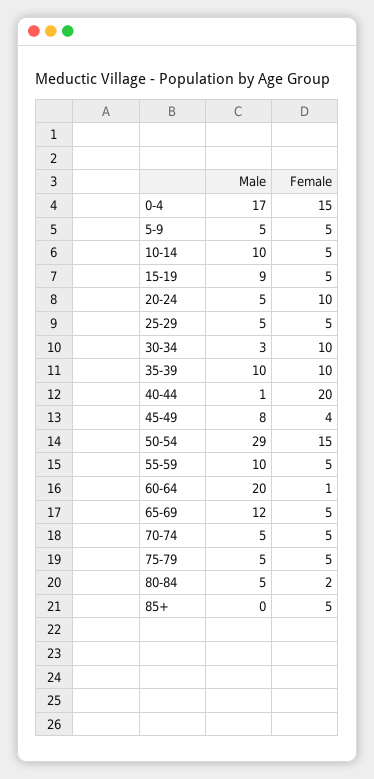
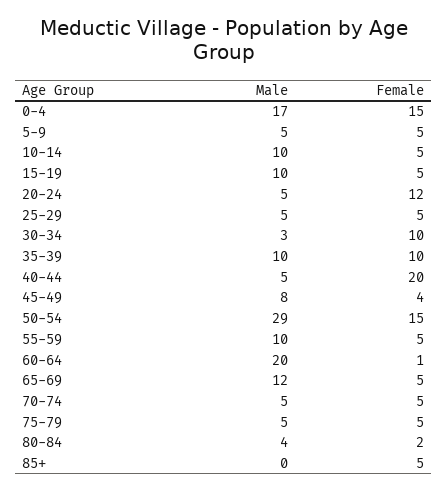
Male, 15-19: 9 -> 10
Female, 20-24: 10 -> 12
Male, 40-44: 1 -> 5
Male, 80-84: 5 -> 4

